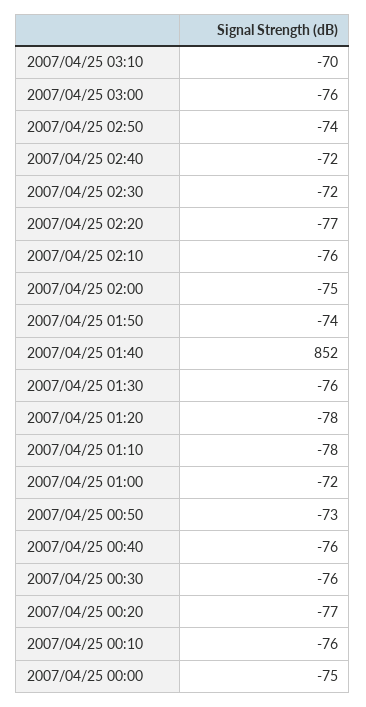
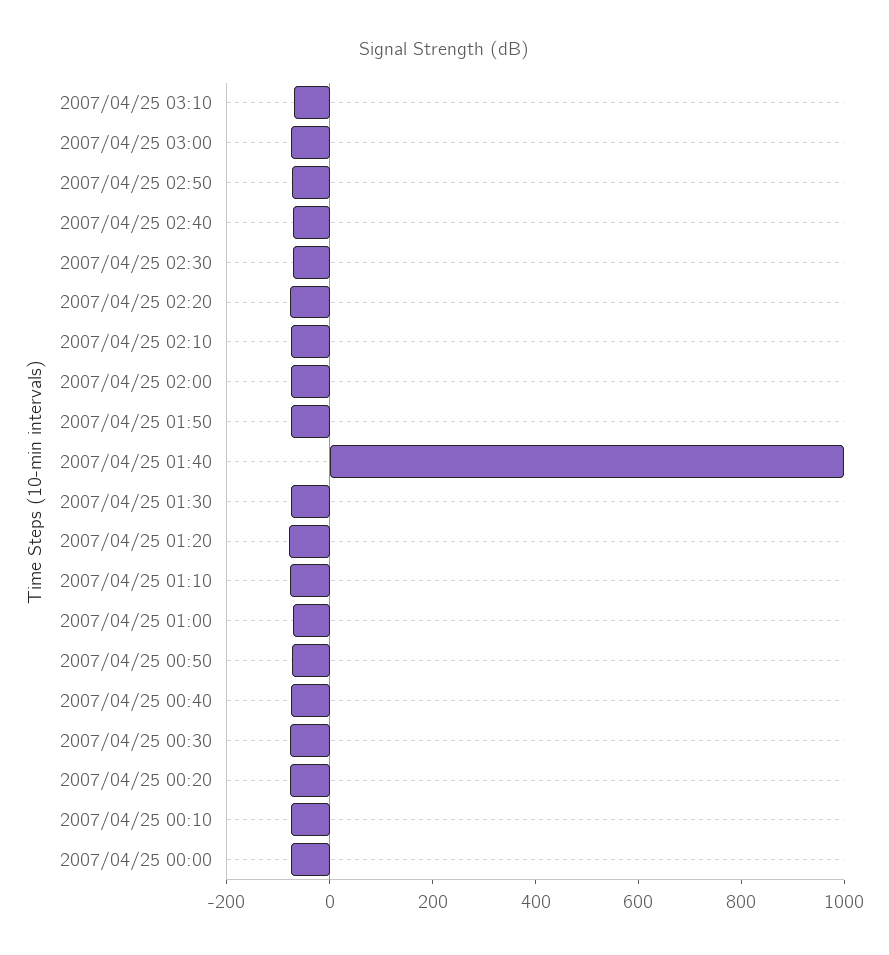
2007/04/25 01:40: 852 -> 1000

